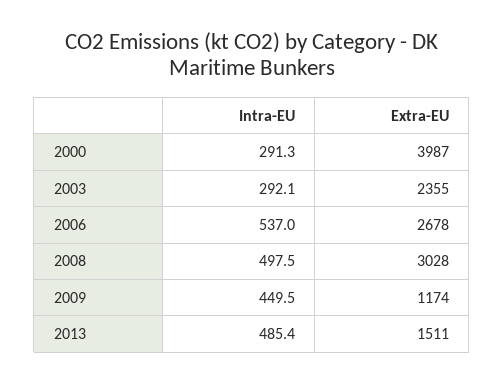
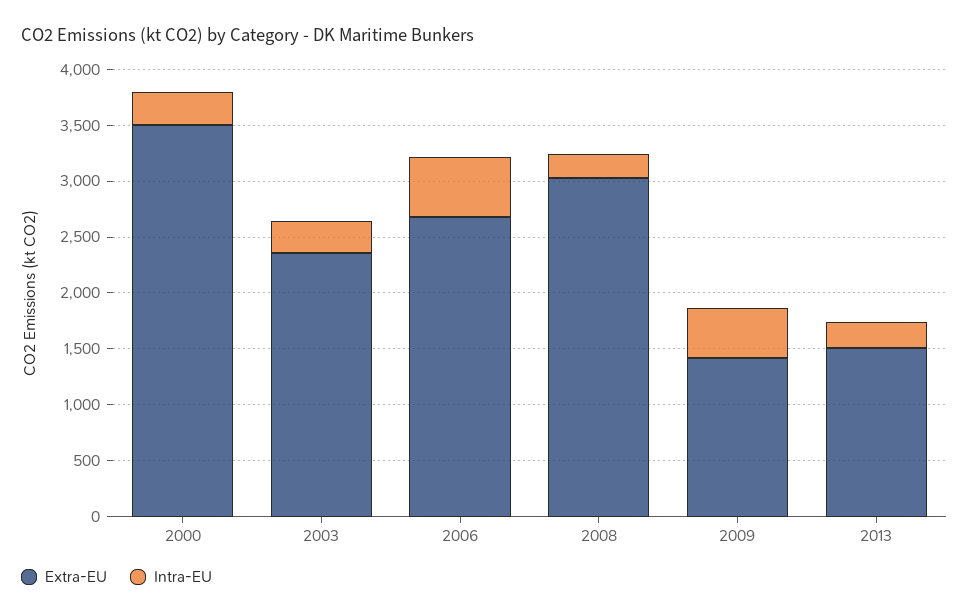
Extra-EU, 2000: 3987 -> 3500
Intra-EU, 2008: 497.5 -> 200
Extra-EU, 2009: 1174 -> 1400
Intra-EU, 2013: 485.4 -> 200

